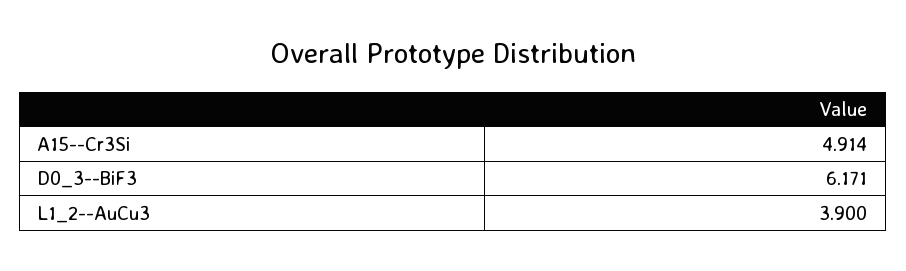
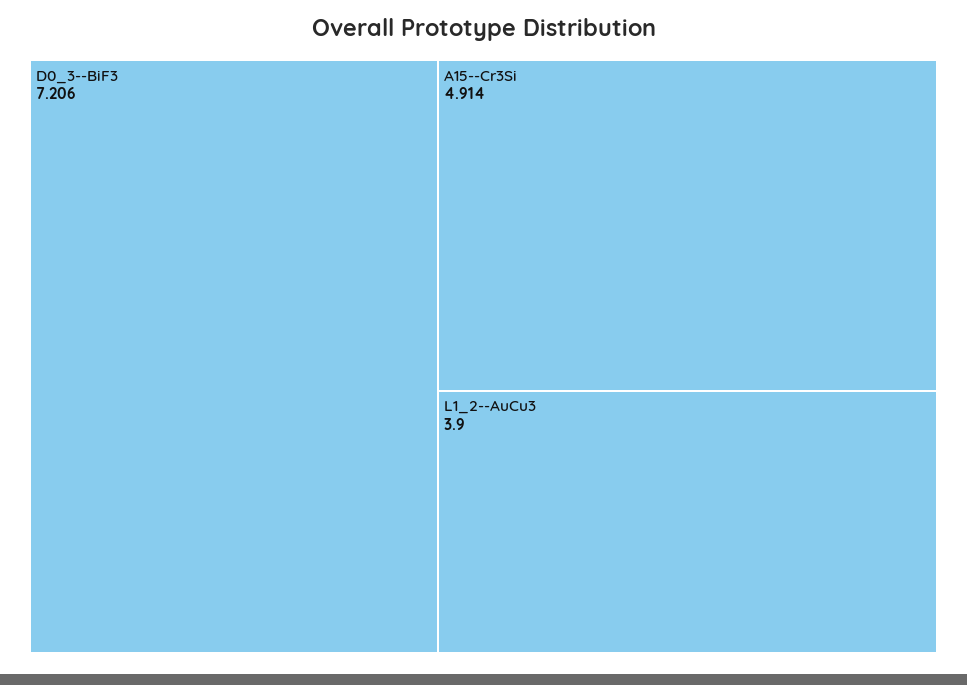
D0_3--BiF3: 6.171 -> 7.206

